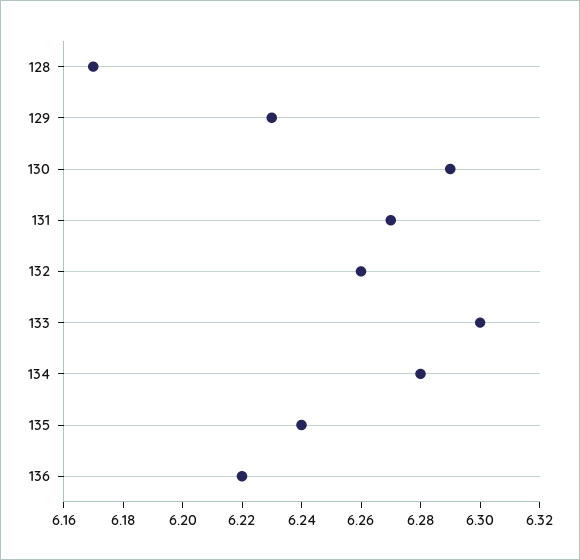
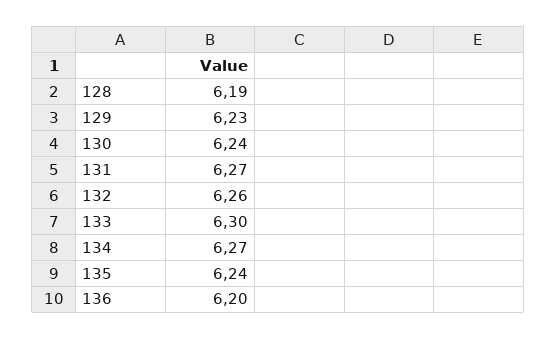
128: 6.17 -> 6.19
130: 6.29 -> 6.24
134: 6.28 -> 6.27
136: 6.22 -> 6.2

